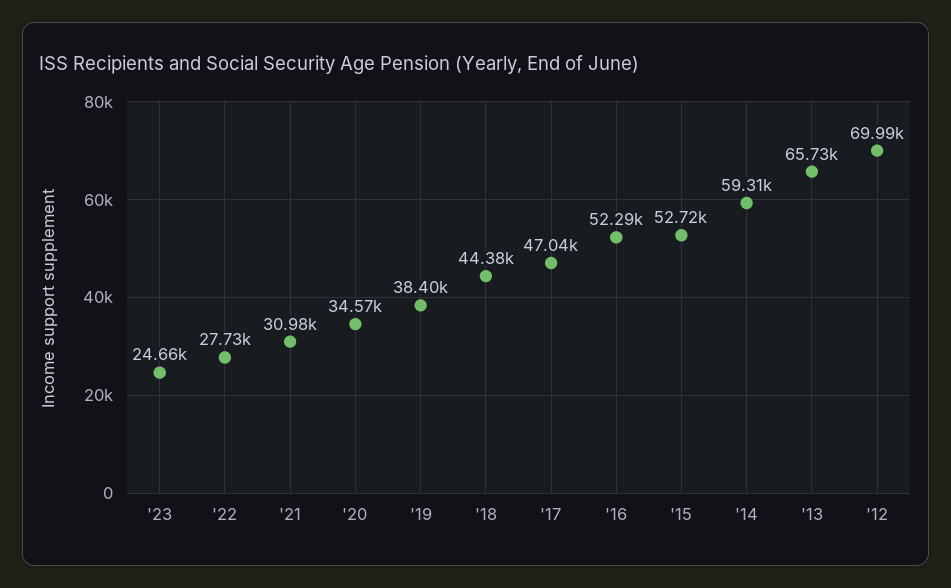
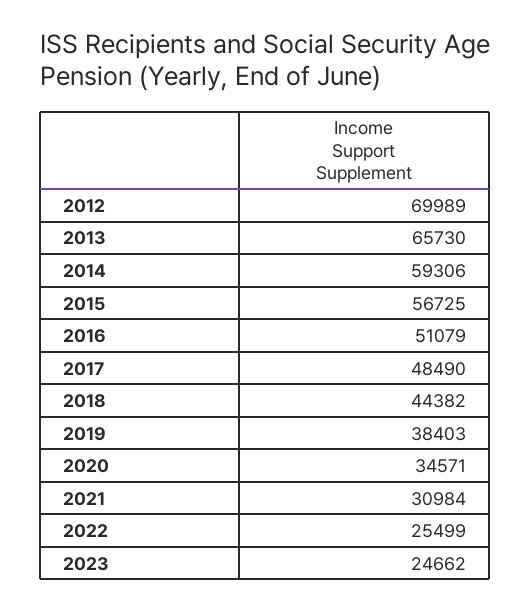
'22: 27730 -> 25499
'17: 47040 -> 48490
'16: 52290 -> 51079
'15: 52720 -> 56725

